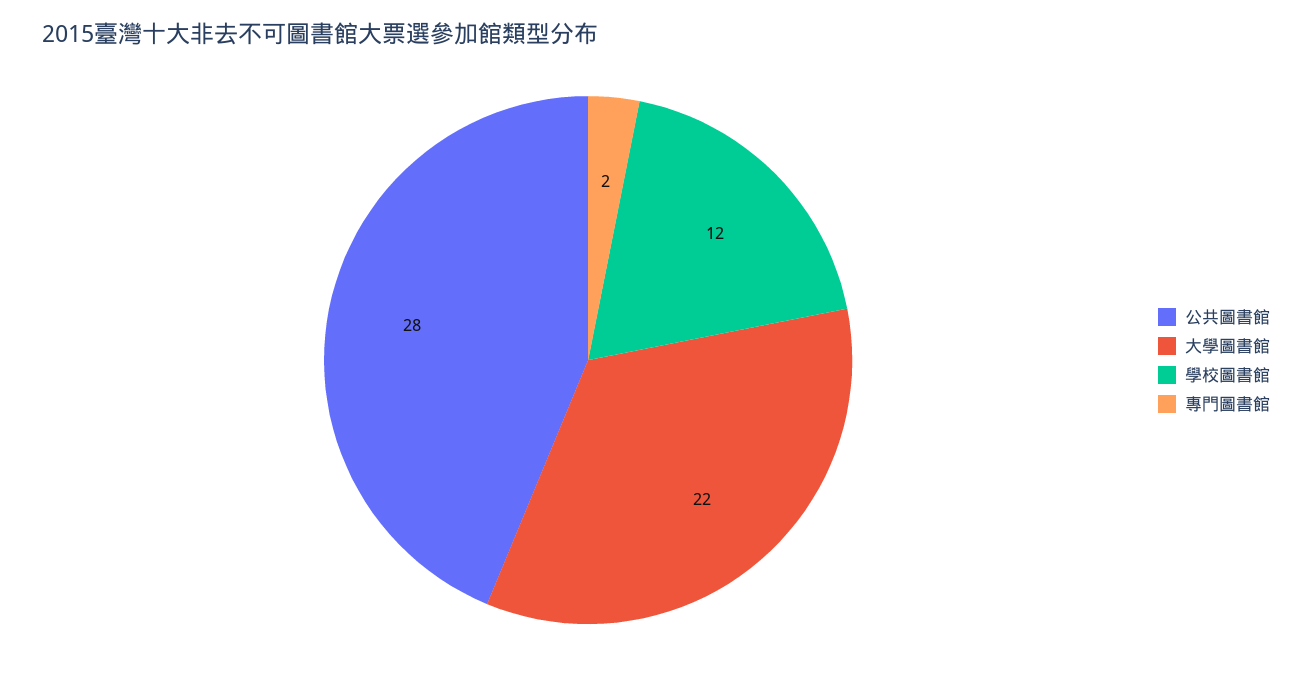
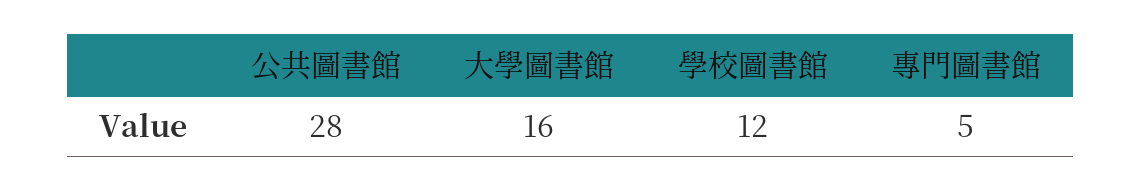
大學圖書館: 22 -> 16
專門圖書館: 2 -> 5

